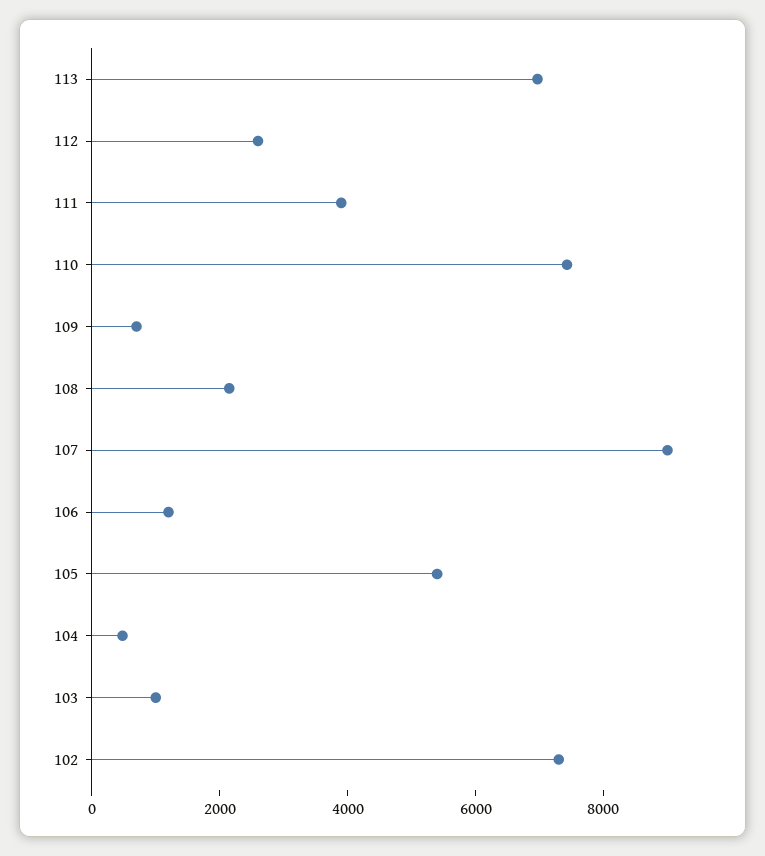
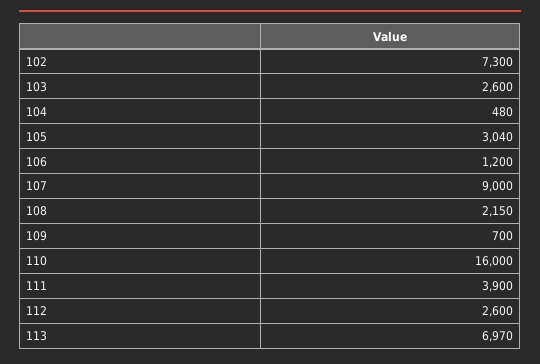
110: 7500 -> 16000
105: 5500 -> 3040
103: 1000 -> 2600

